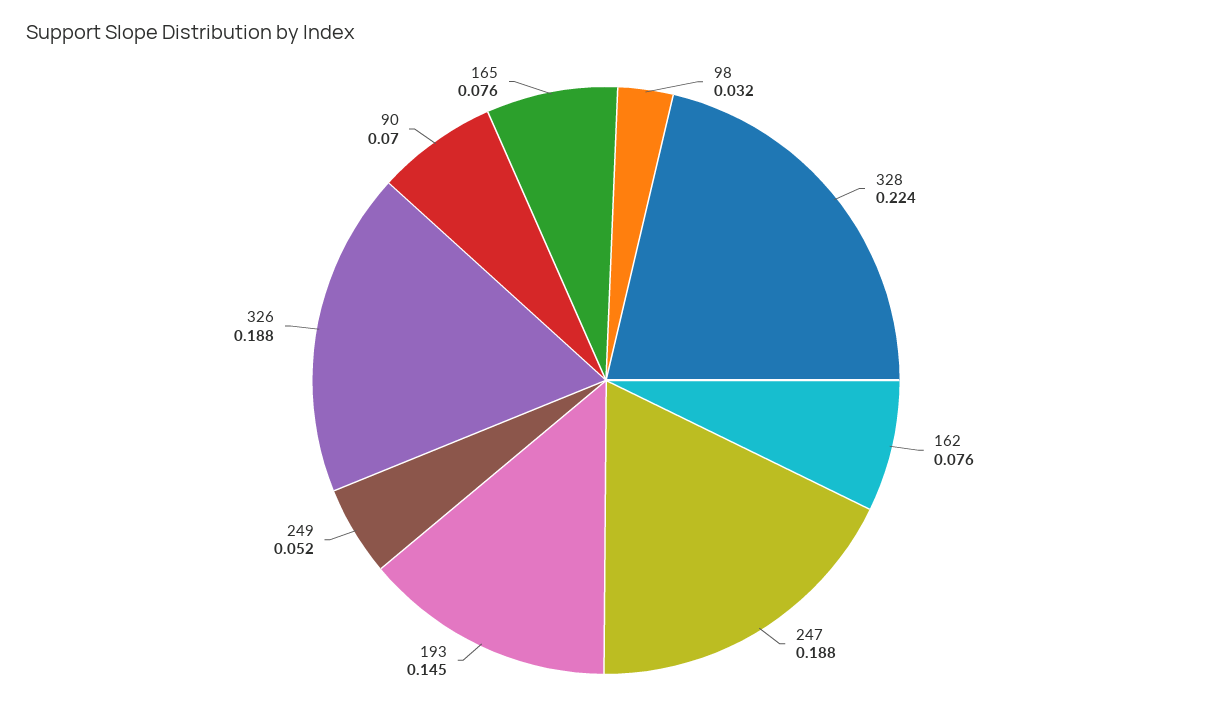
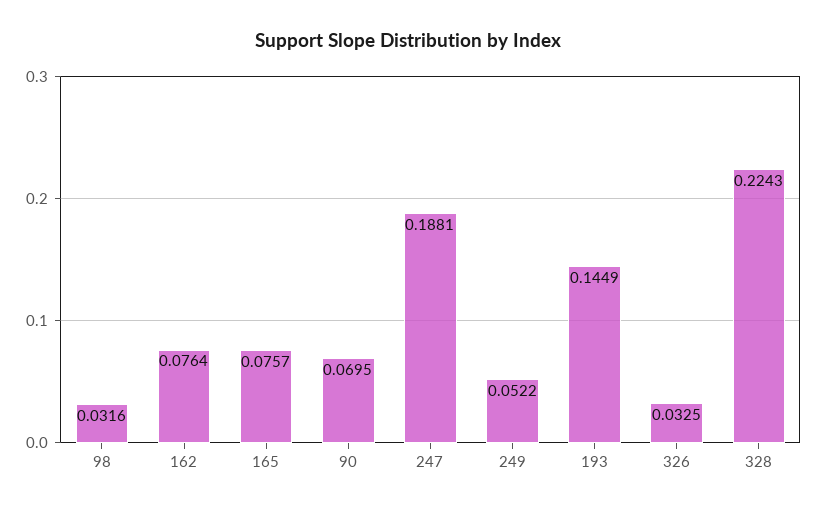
326: 0.188 -> 0.0325

